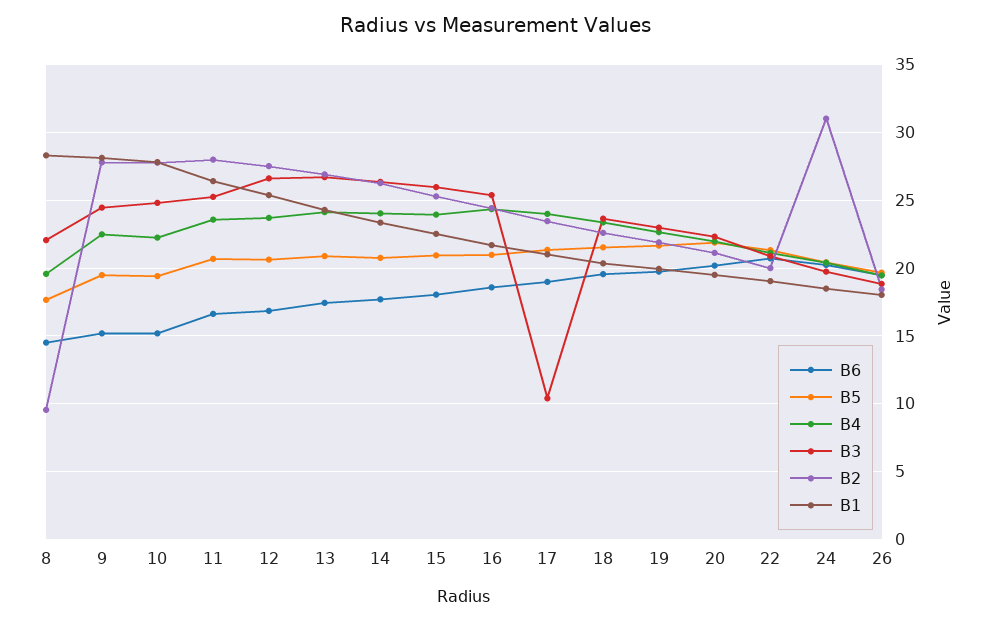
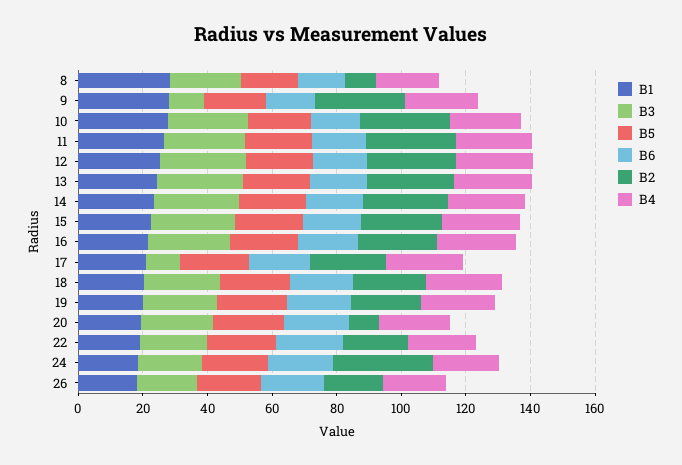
B3, 9: 24.5 -> 10
B2, 20: 21 -> 10

